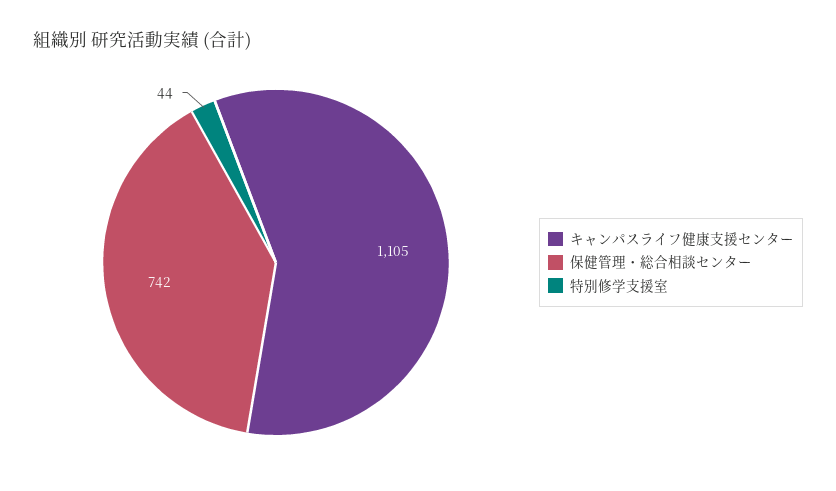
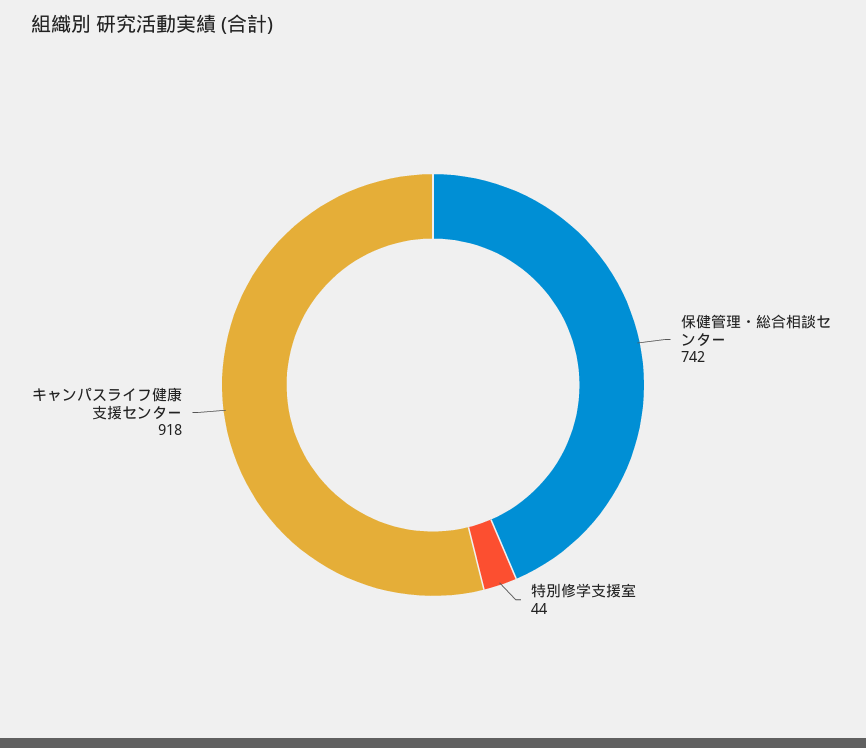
キャンパスライフ健康支援センター: 1105 -> 918

